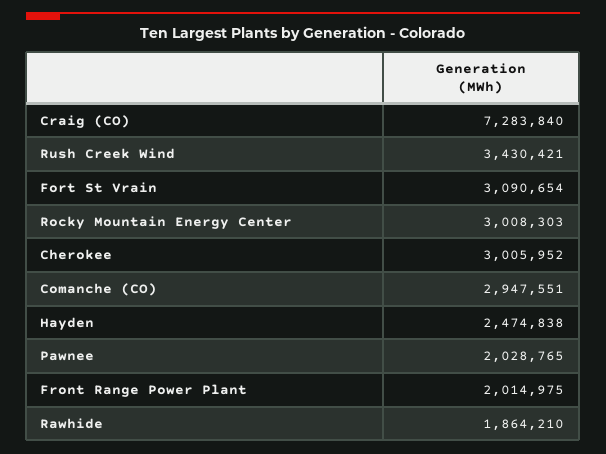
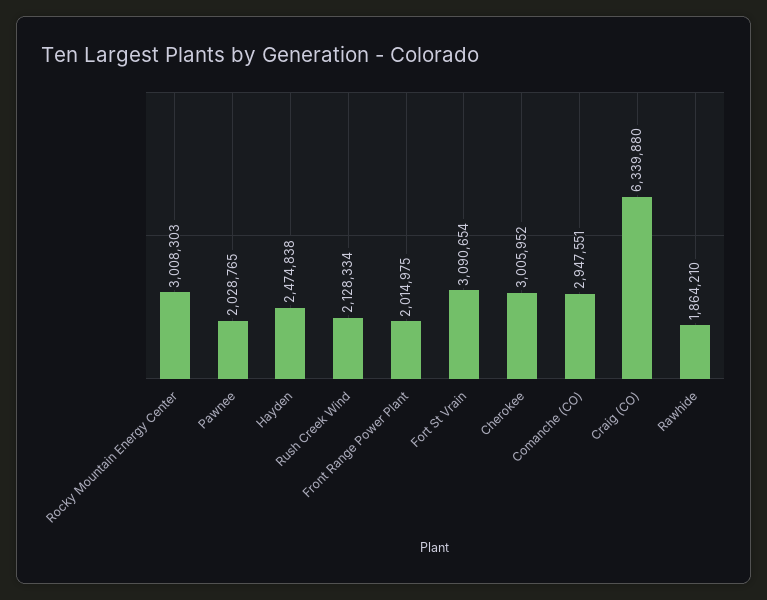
Craig (CO): 7283840 -> 6339880
Rush Creek Wind: 3430421 -> 2128334

